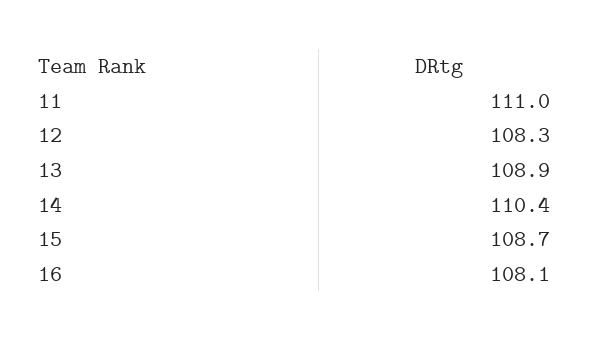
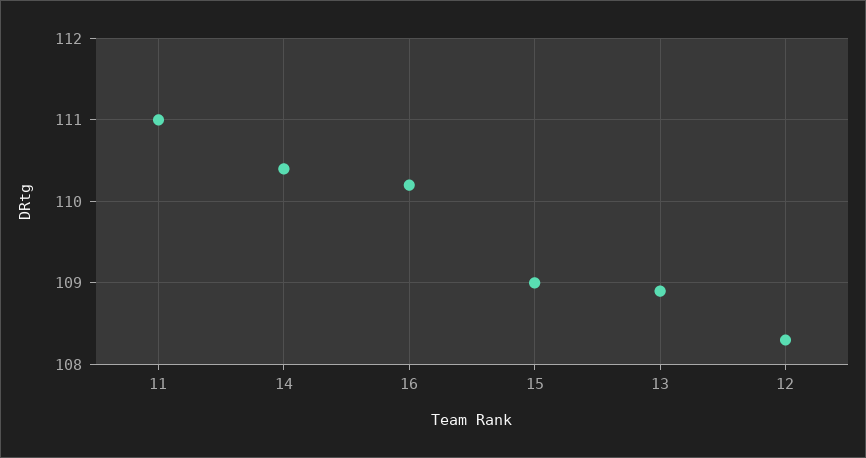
15: 108.7 -> 109
16: 108.1 -> 110.2

